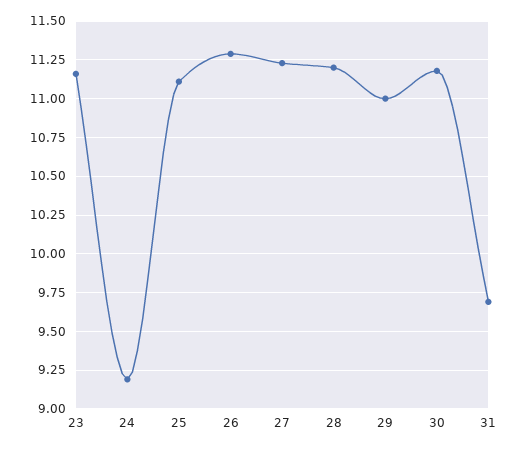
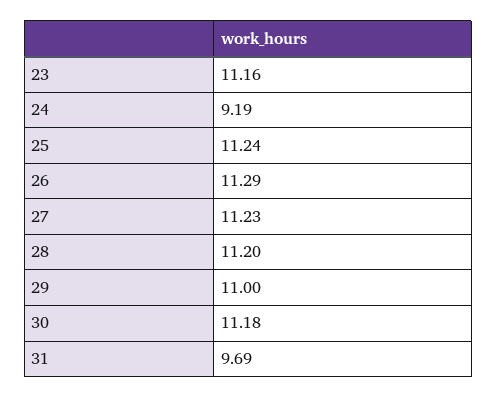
25: 11.1 -> 11.24

